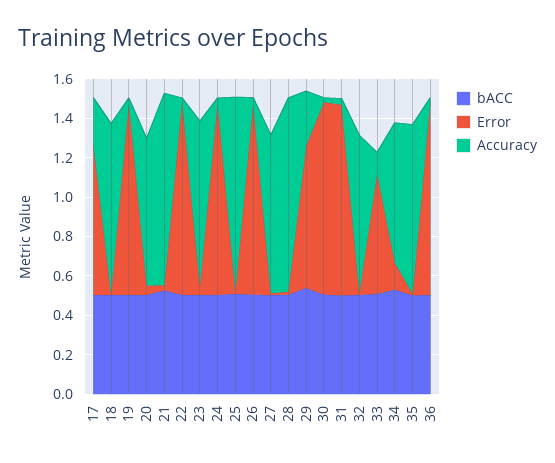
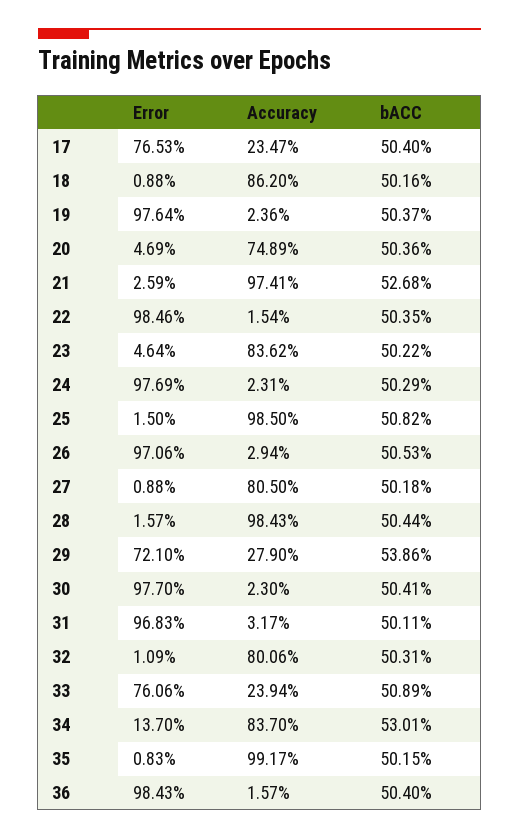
Error, 33: 0.6 -> 0.7606
Accuracy, 33: 0.1 -> 0.2394
Accuracy, 34: 0.7 -> 0.837
Accuracy, 35: 0.85 -> 0.9917

